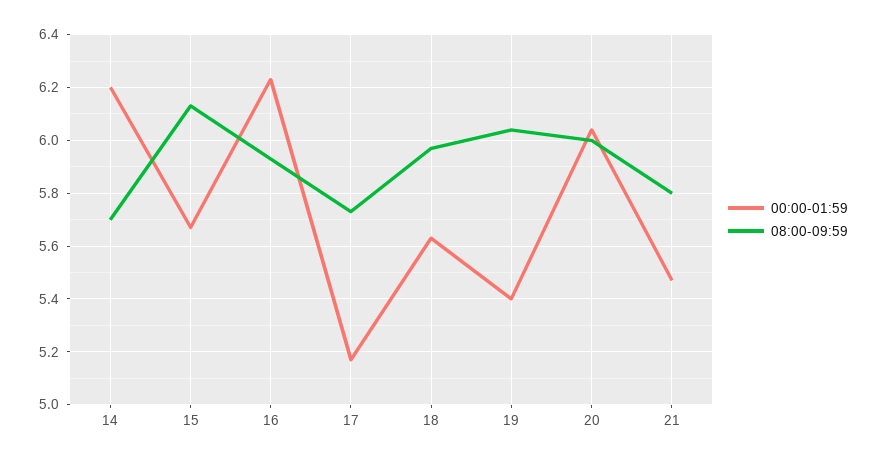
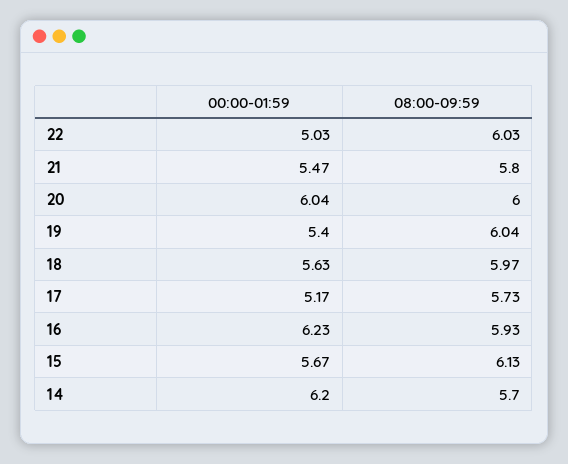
00:00-01:59, 22: none -> 5.03
08:00-09:59, 22: none -> 6.03

